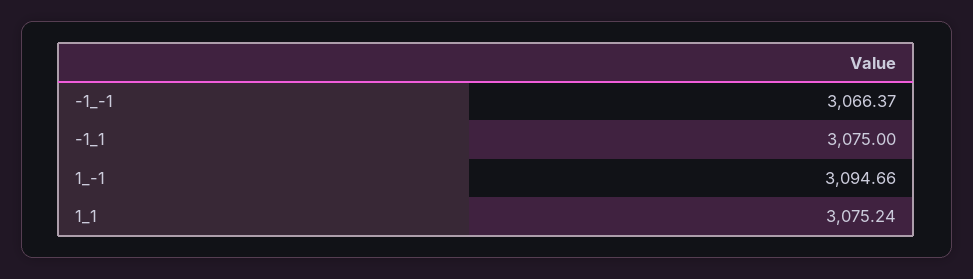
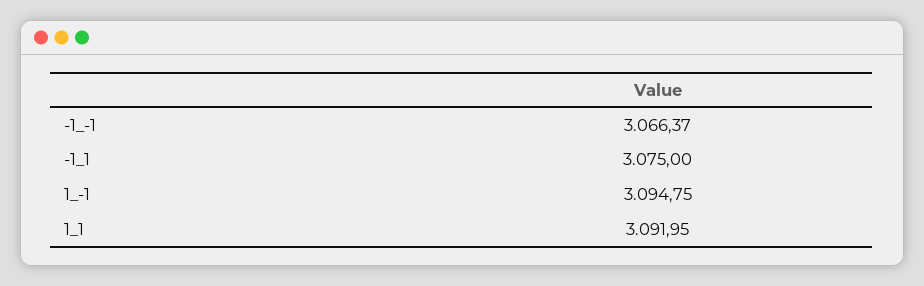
1_-1: 3094.66 -> 3094.75
1_1: 3075.24 -> 3091.95

